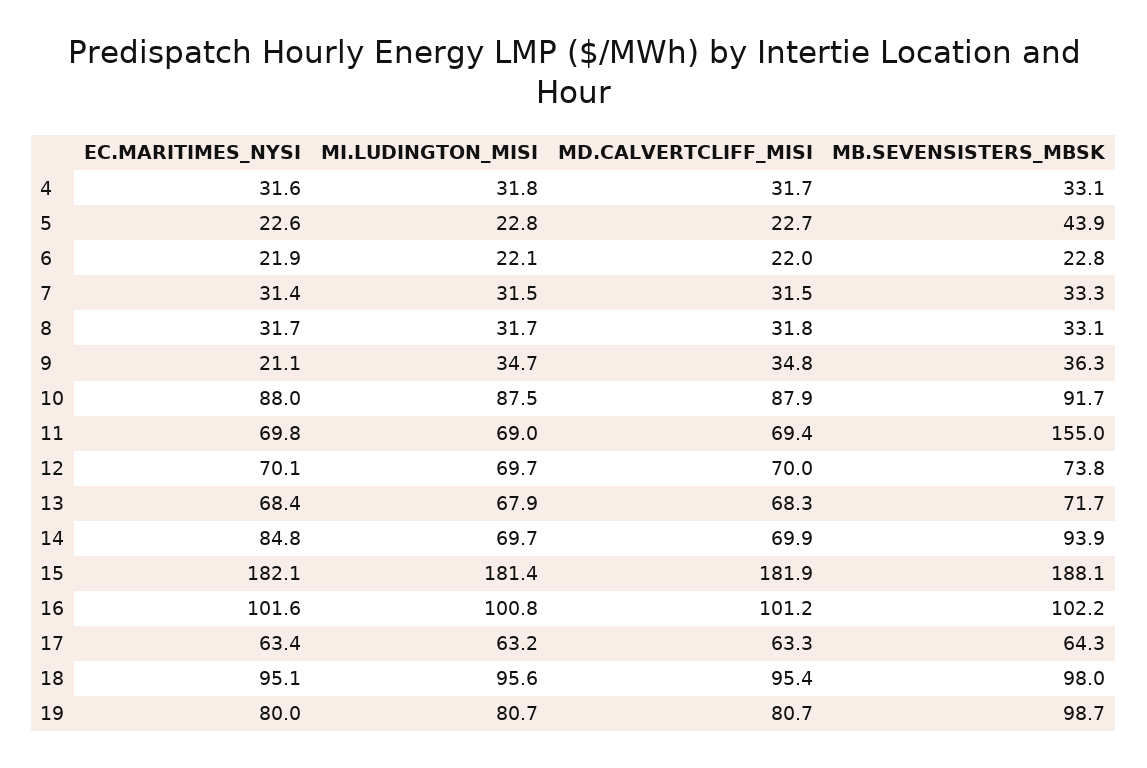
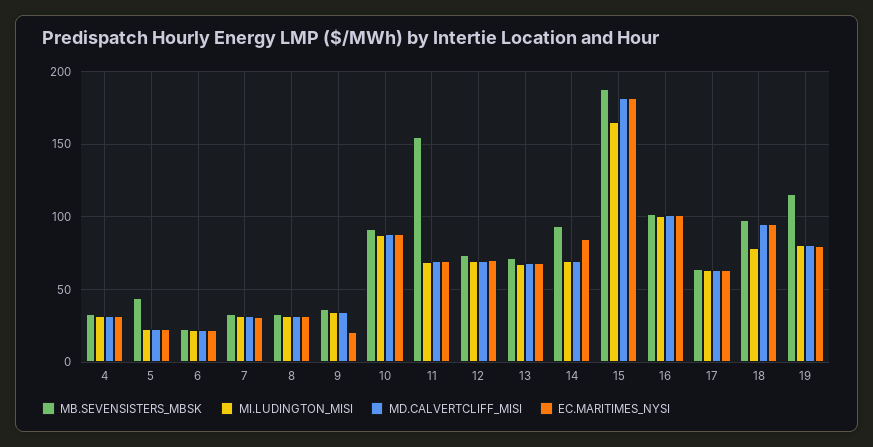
MI.LUDINGTON_MISI, 15: 181.4 -> 165
MI.LUDINGTON_MISI, 18: 95.6 -> 80
MB.SEVENSISTERS_MBSK, 19: 98.7 -> 115

